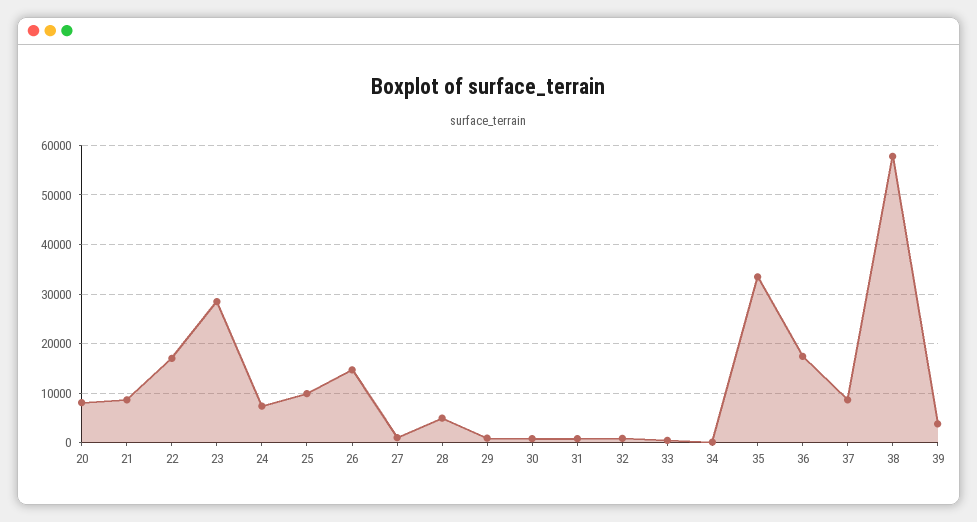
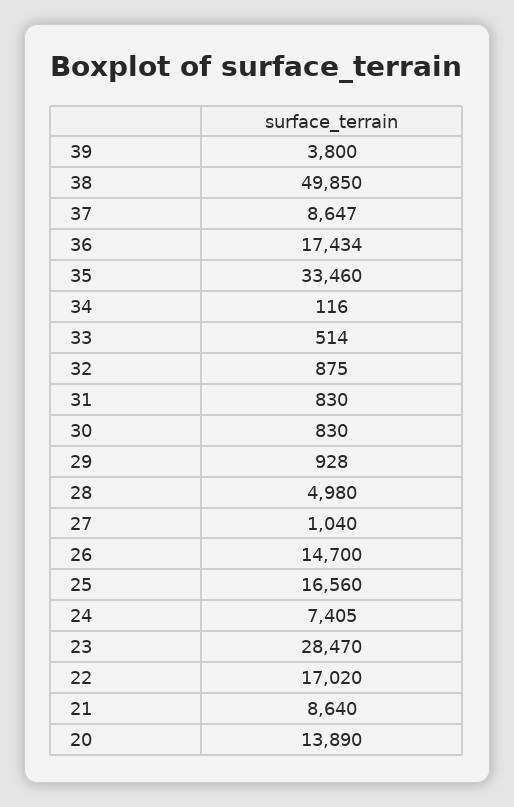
20: 8000 -> 13890
25: 10000 -> 16560
38: 58000 -> 49850

